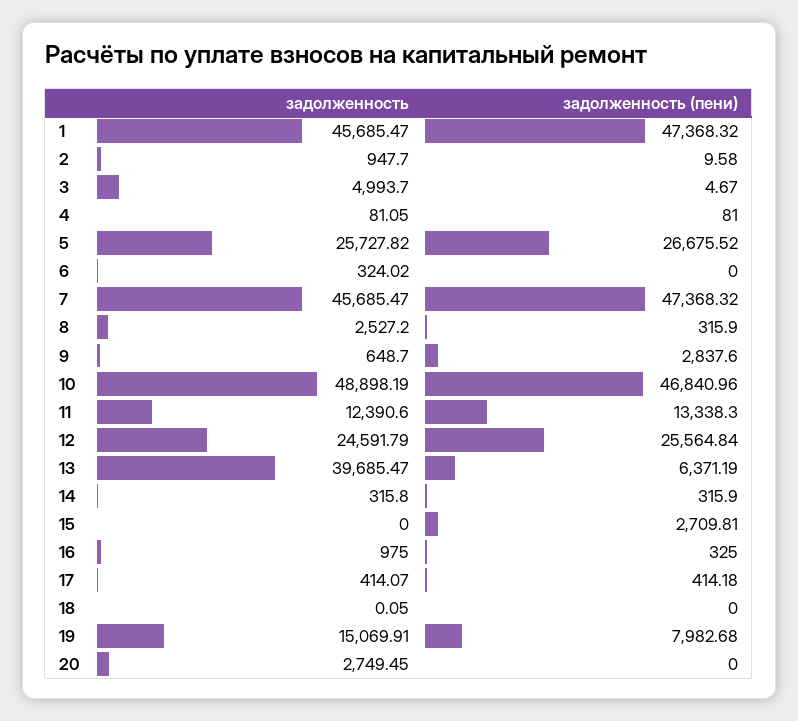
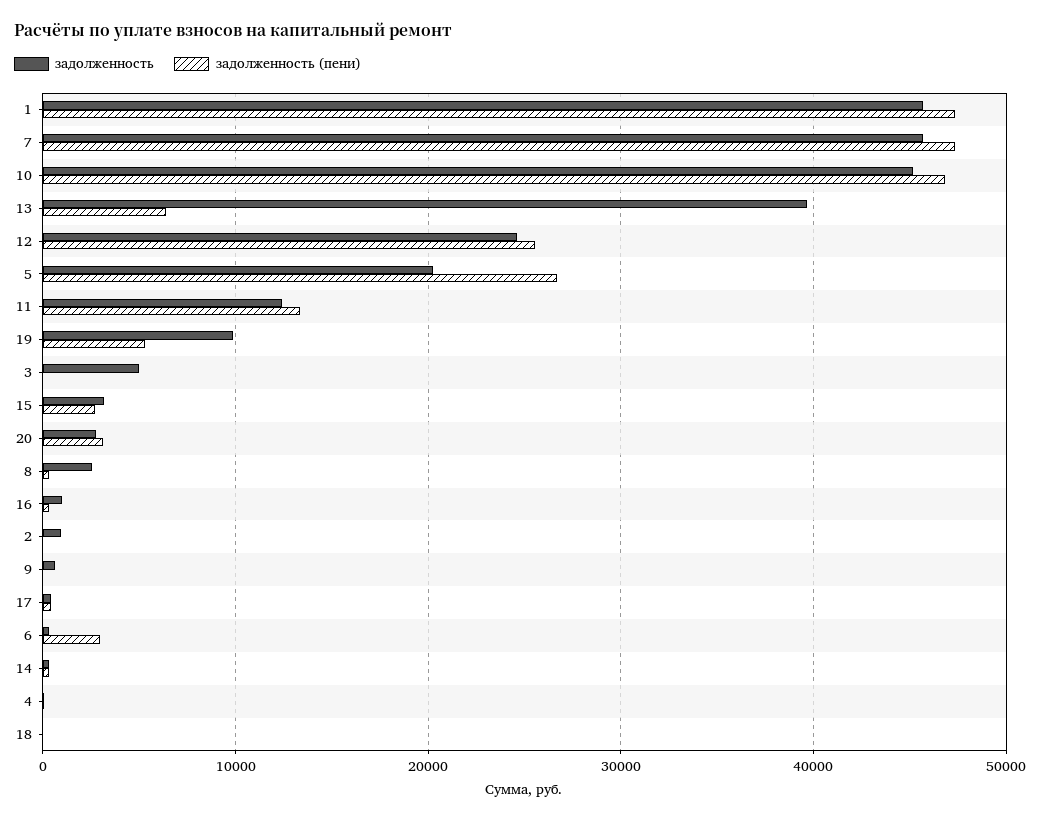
задолженность, 5: 25727.82 -> 20000
задолженность (пени), 6: 0 -> 3000
задолженность (пени), 9: 2837.6 -> 0
задолженность, 10: 48898.19 -> 45000
задолженность, 15: 0 -> 3000
задолженность, 19: 15069.91 -> 10000
задолженность (пени), 19: 7982.68 -> 5000
задолженность (пени), 20: 0 -> 3000

